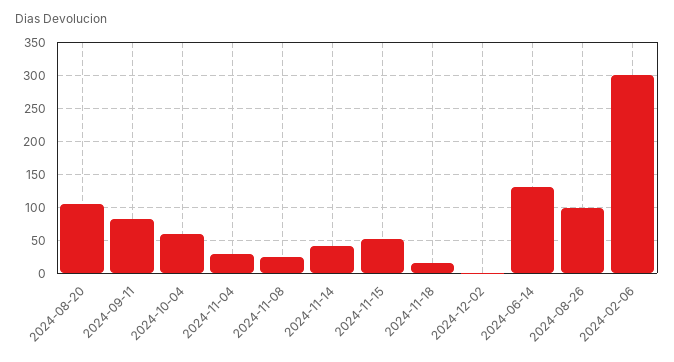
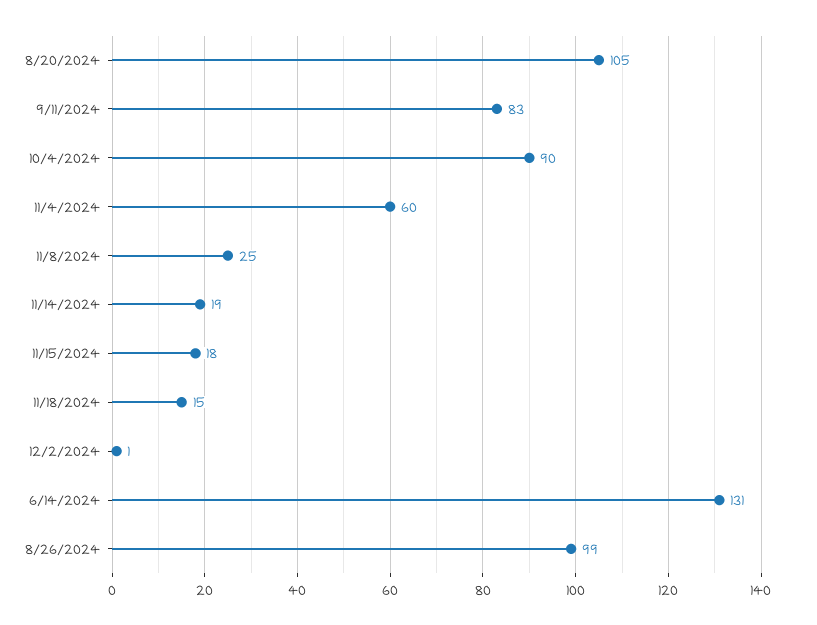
2024-10-04: 60 -> 90
2024-11-04: 30 -> 60
2024-11-14: 40 -> 19
2024-11-15: 50 -> 18
2024-02-06: 300 -> none

